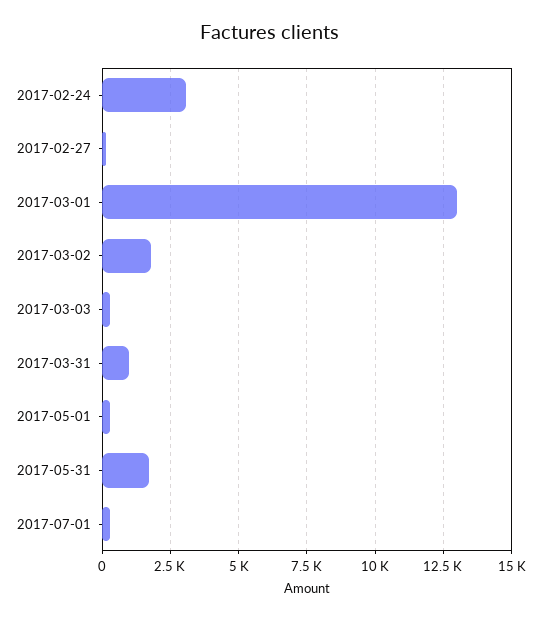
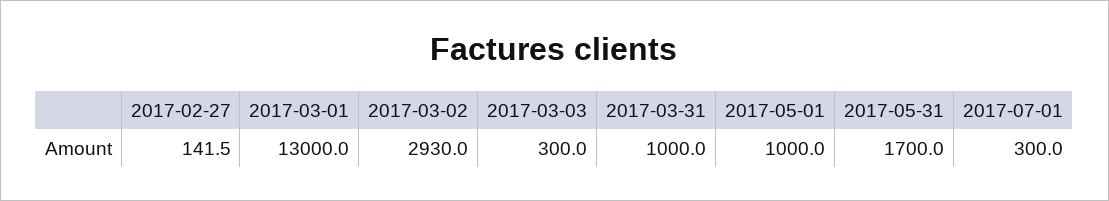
2017-02-24: 3000 -> none
2017-03-02: 1750 -> 2930
2017-05-01: 250 -> 1000

